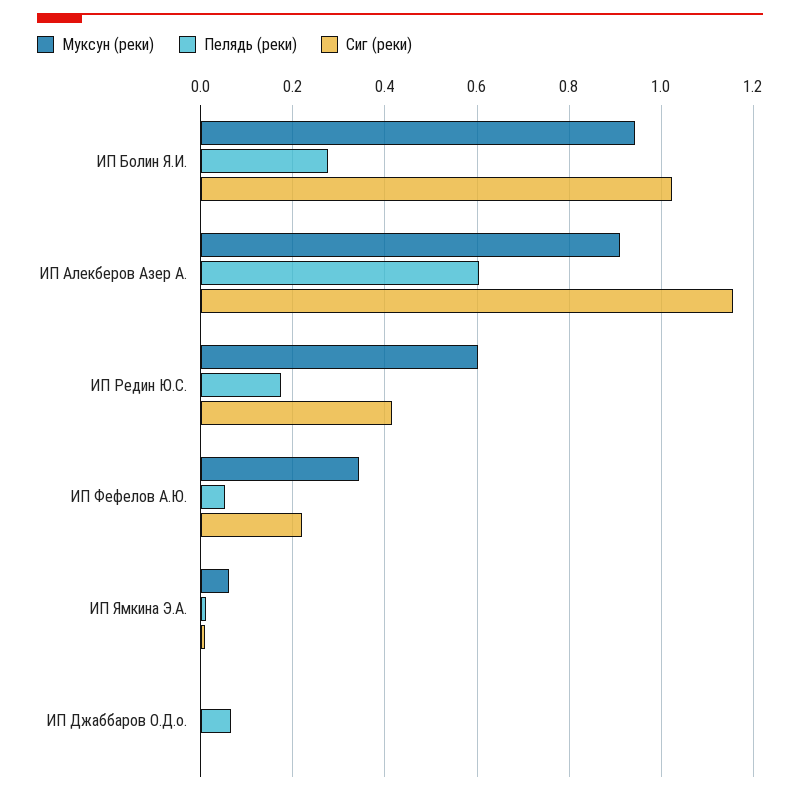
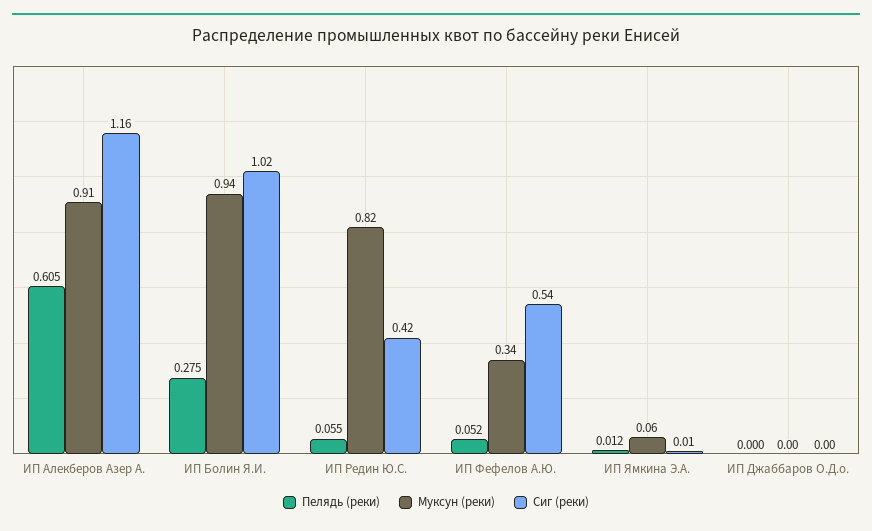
Муксун (реки), ИП Редин Ю.С.: 0.6 -> 0.82
Пелядь (реки), ИП Редин Ю.С.: 0.18 -> 0.055
Сиг (реки), ИП Фефелов А.Ю.: 0.22 -> 0.54
Пелядь (реки), ИП Джаббаров О.Д.о.: 0.06 -> 0

